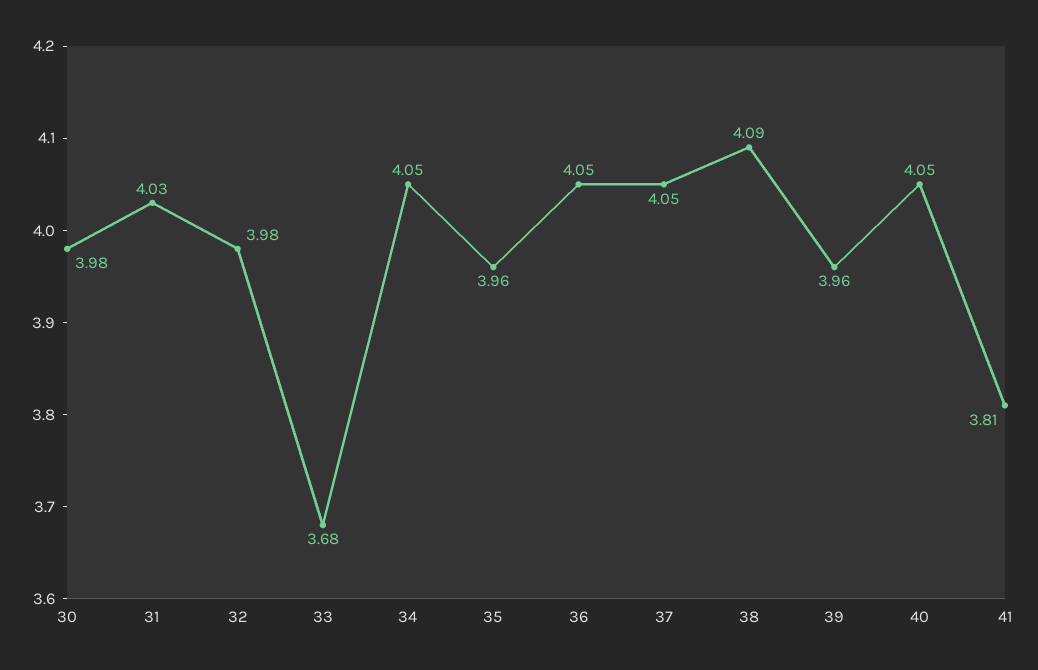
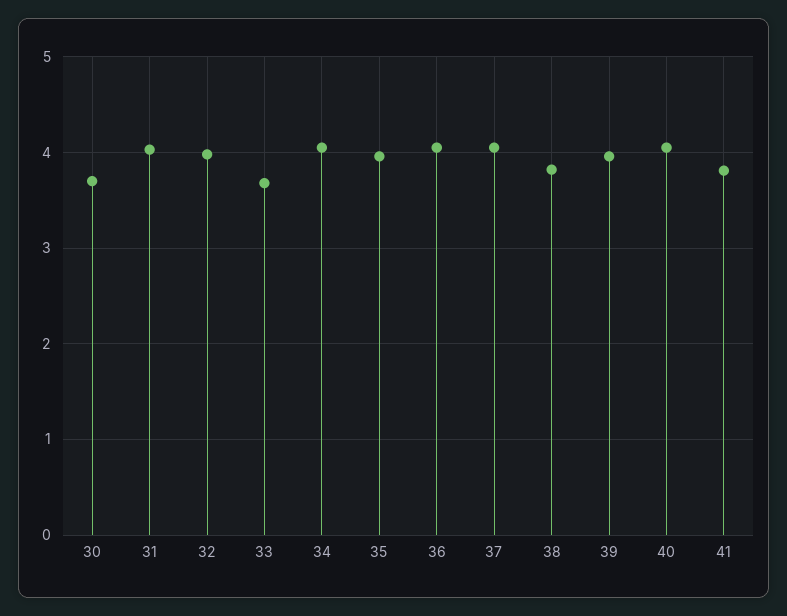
30: 3.98 -> 3.7
38: 4.09 -> 3.8

